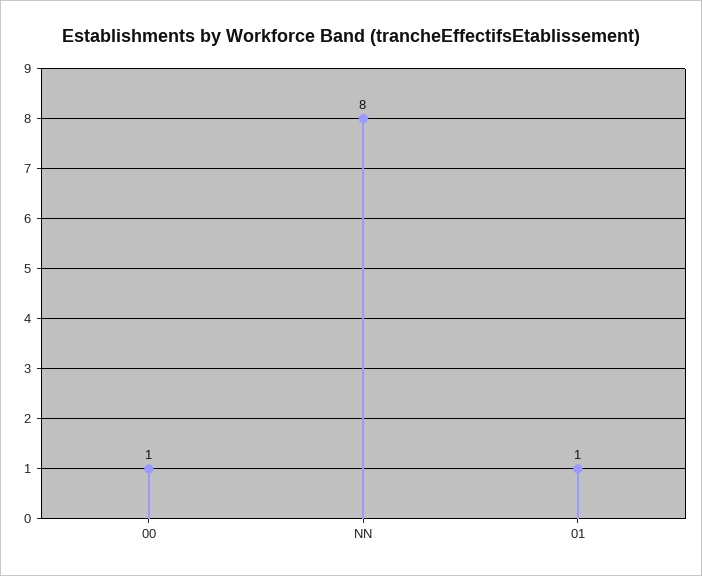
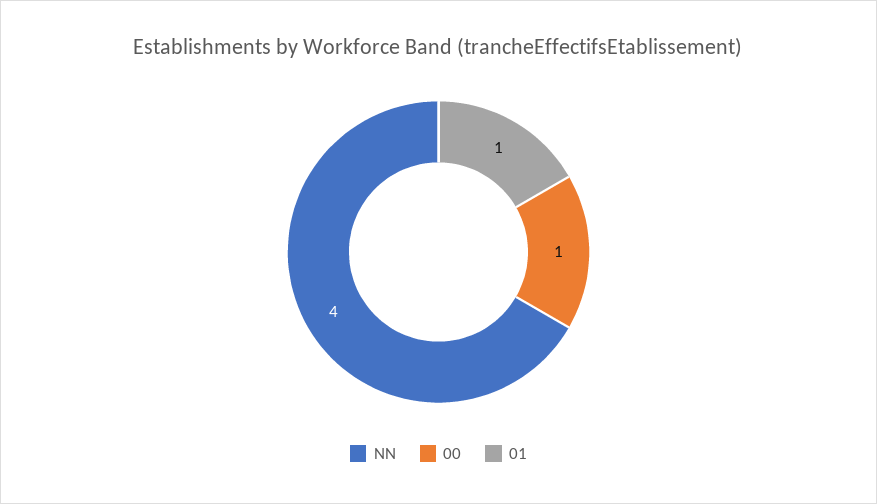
NN: 8 -> 4

